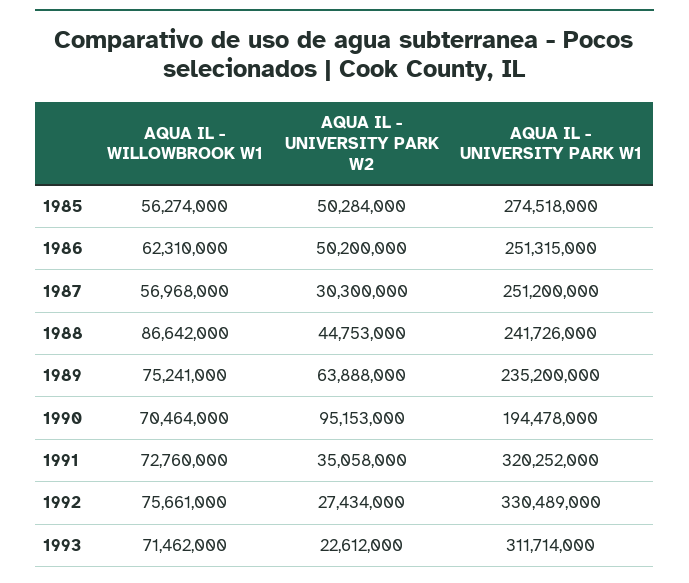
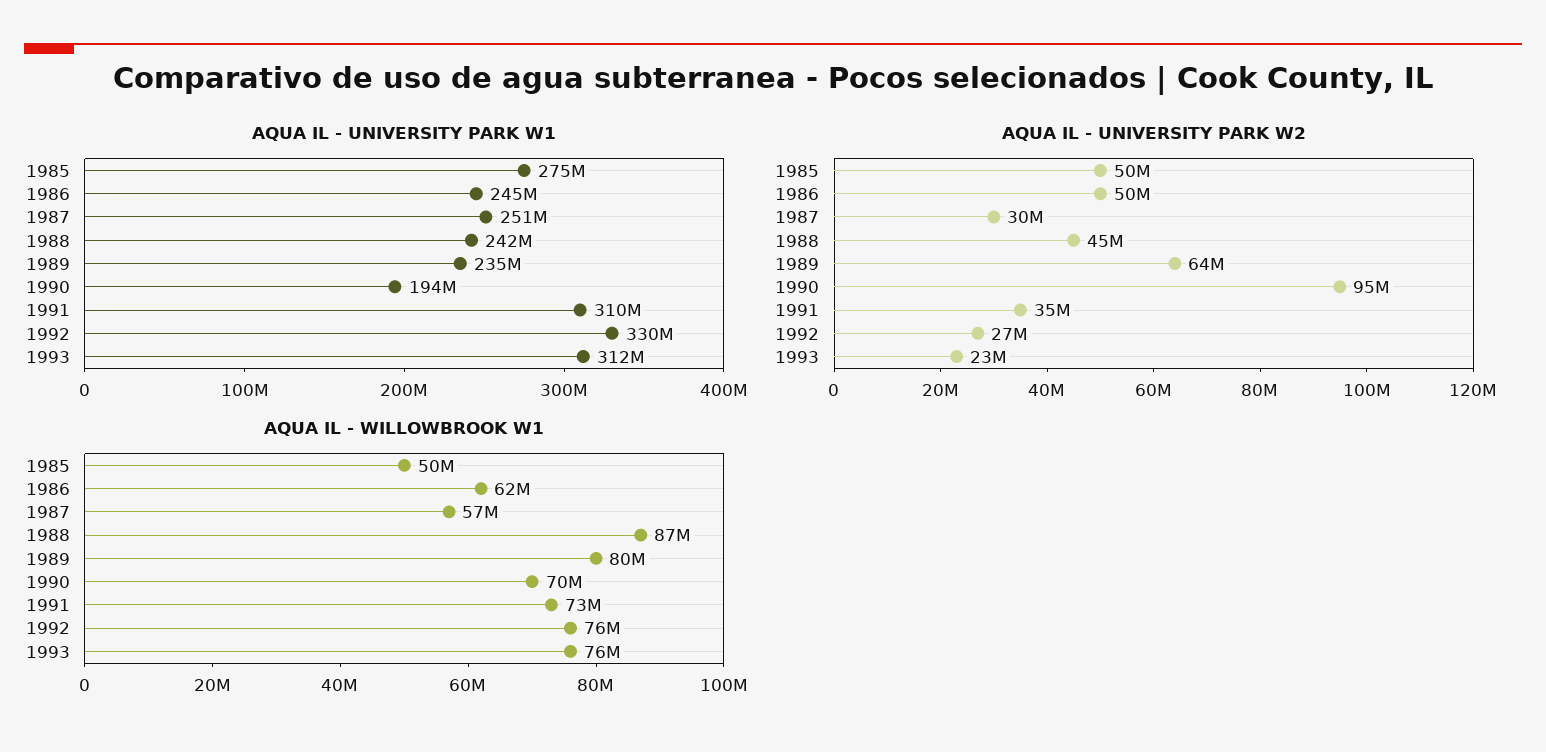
AQUA IL - WILLOWBROOK W1, 1985: 56274000 -> 50000000
AQUA IL - UNIVERSITY PARK W1, 1986: 251315000 -> 245000000
AQUA IL - WILLOWBROOK W1, 1989: 75241000 -> 80000000
AQUA IL - UNIVERSITY PARK W1, 1991: 320252000 -> 310000000
AQUA IL - WILLOWBROOK W1, 1993: 71462000 -> 76000000

